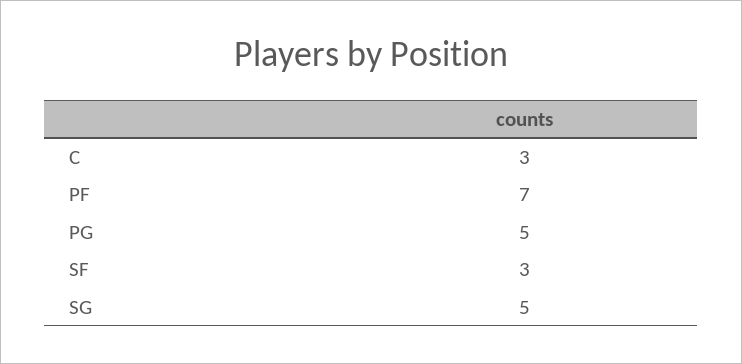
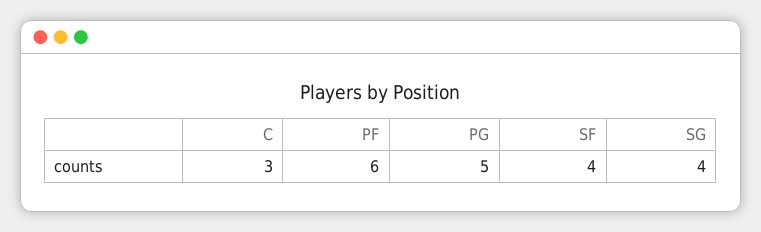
PF: 7 -> 6
SF: 3 -> 4
SG: 5 -> 4

